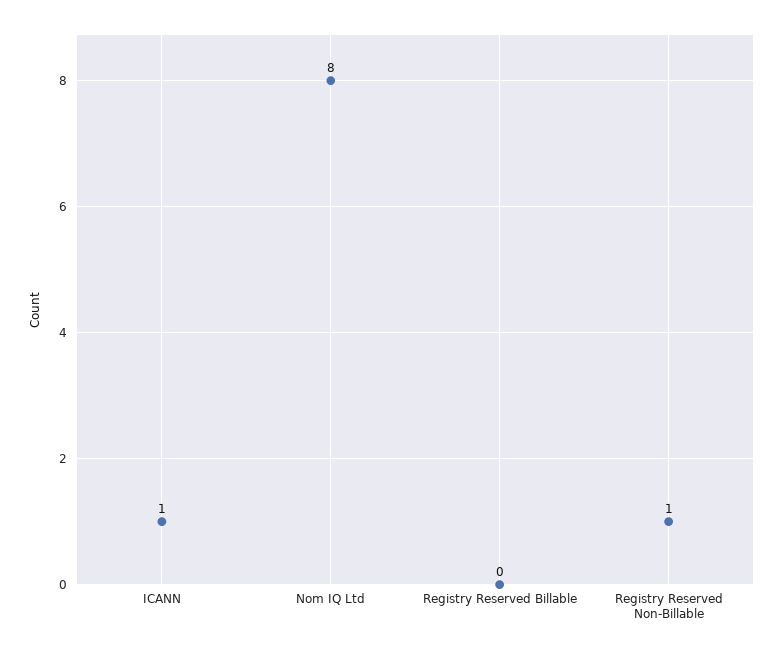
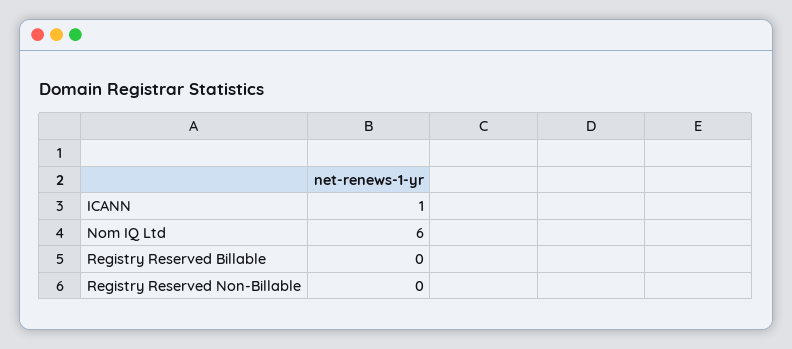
Nom IQ Ltd: 8 -> 6
Registry Reserved Non-Billable: 1 -> 0

